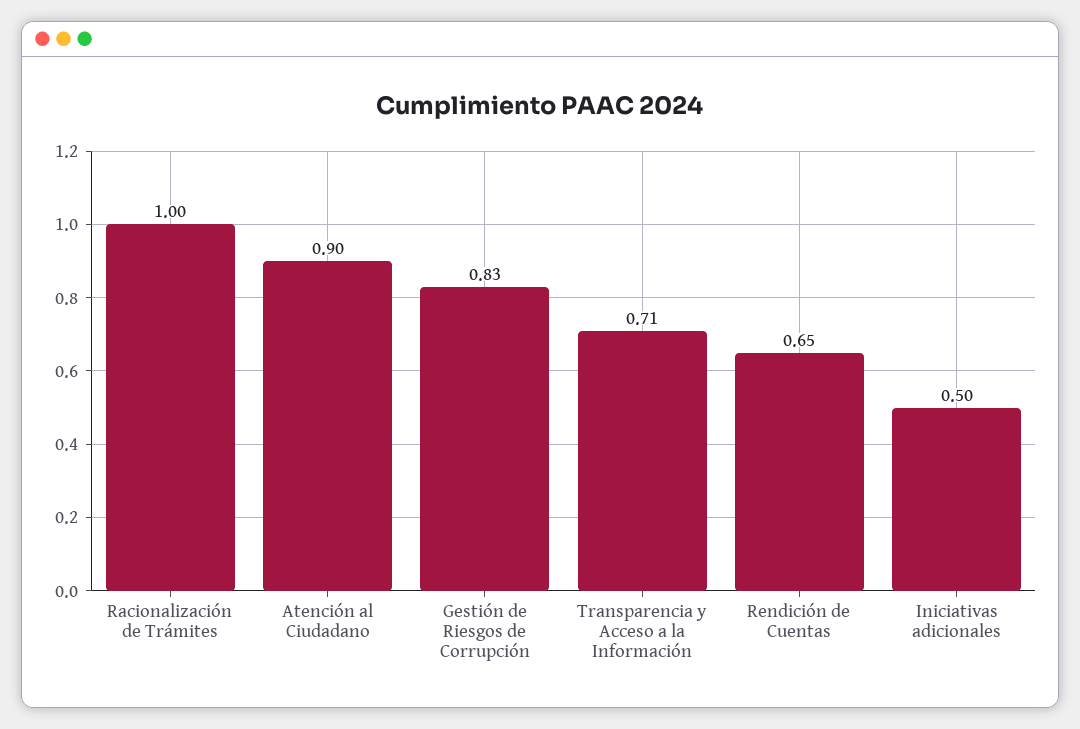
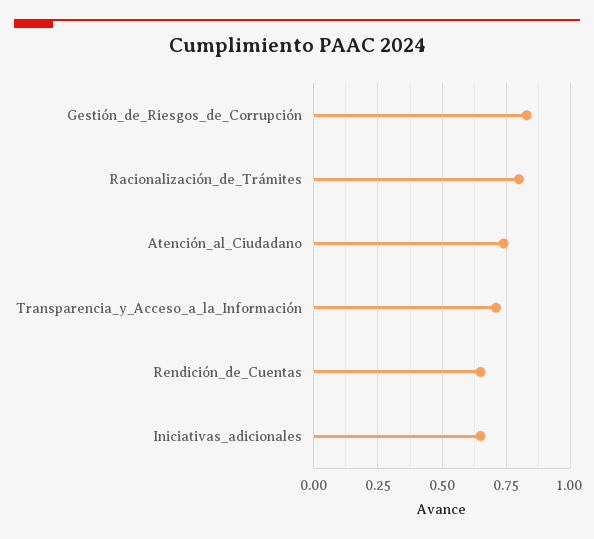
Racionalización de Trámites: 1 -> 0.8
Atención al Ciudadano: 0.9 -> 0.75
Iniciativas adicionales: 0.5 -> 0.65

